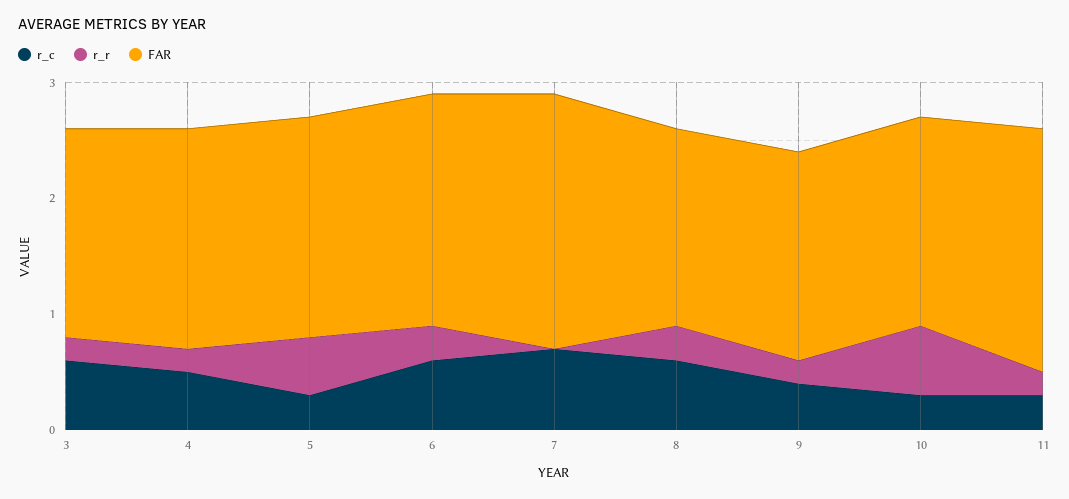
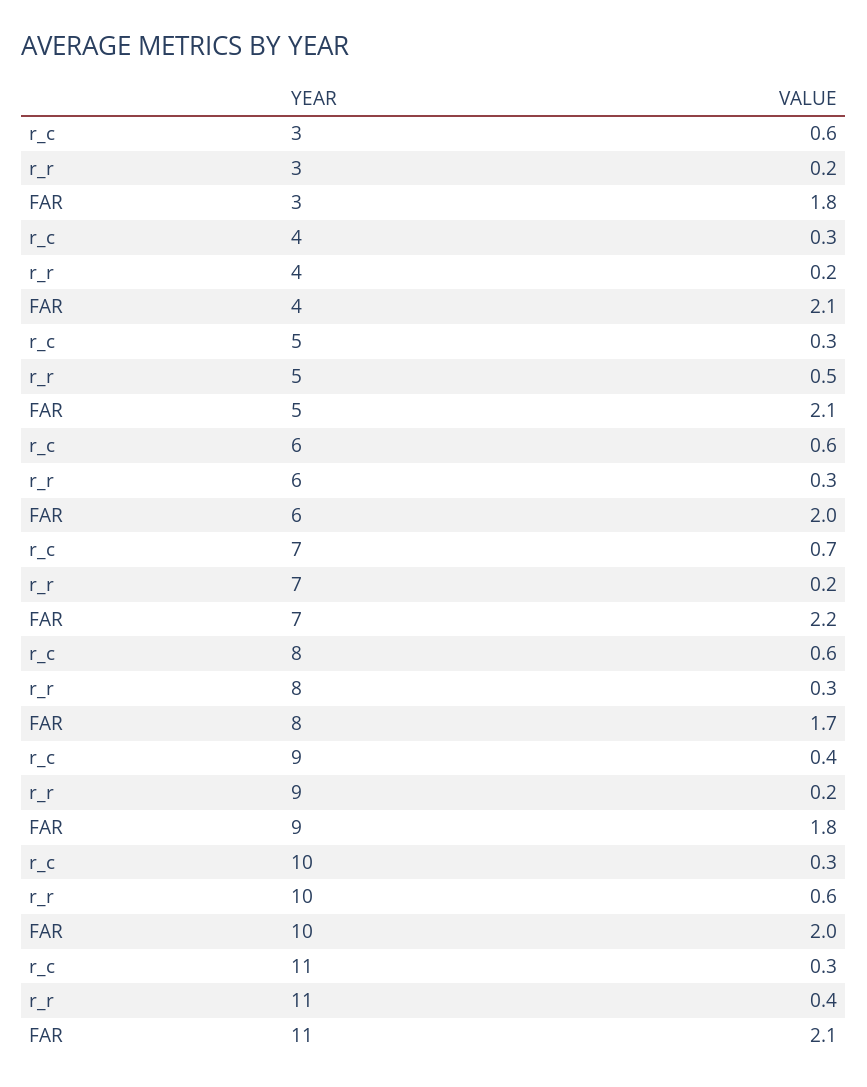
r_c, 4: 0.5 -> 0.3
FAR, 4: 1.9 -> 2.1
FAR, 5: 1.9 -> 2.1
r_r, 7: 0 -> 0.2
FAR, 10: 1.8 -> 2
r_r, 11: 0.2 -> 0.4

